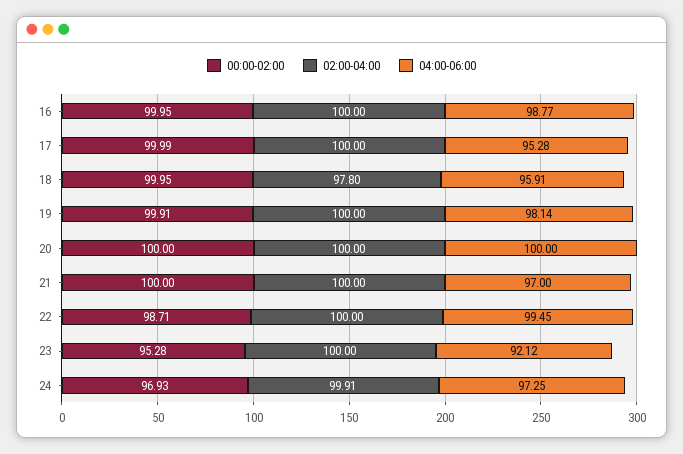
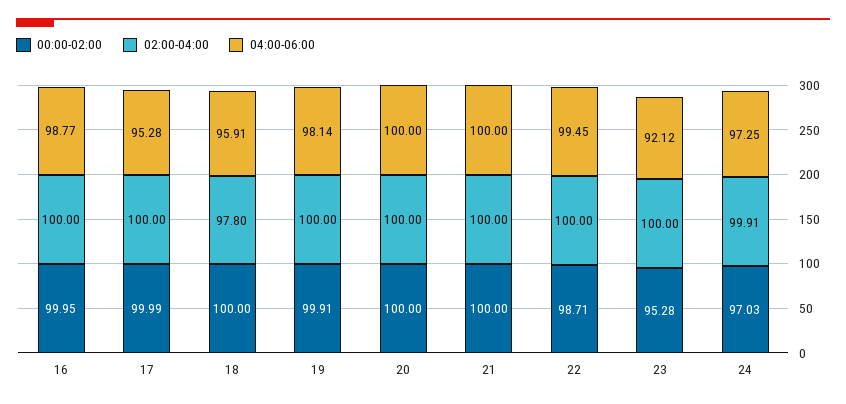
00:00-02:00, 18: 99.95 -> 100
04:00-06:00, 21: 97 -> 100
00:00-02:00, 24: 96.93 -> 97.03

